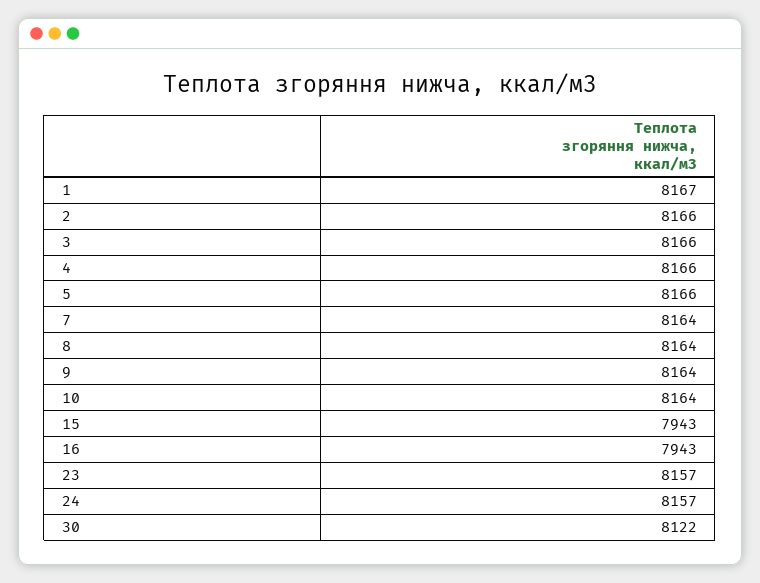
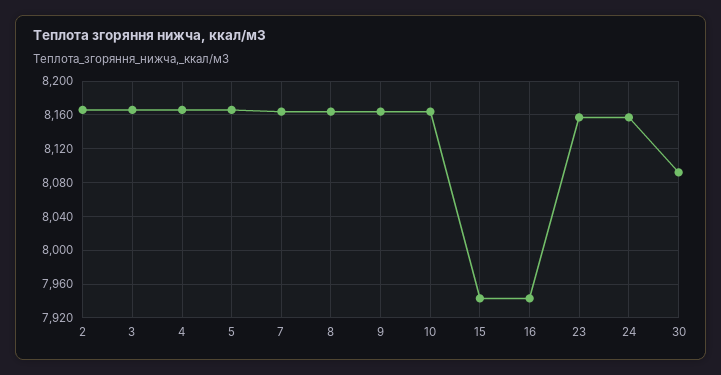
1: 8167 -> none
30: 8122 -> 8090

